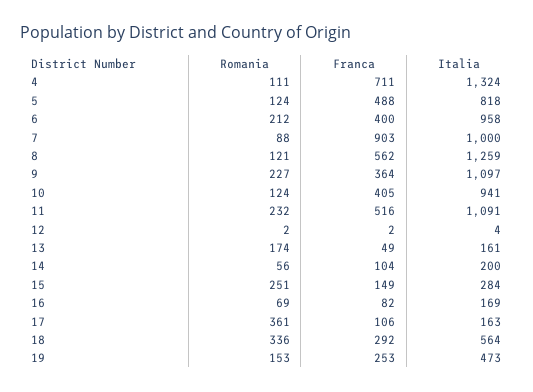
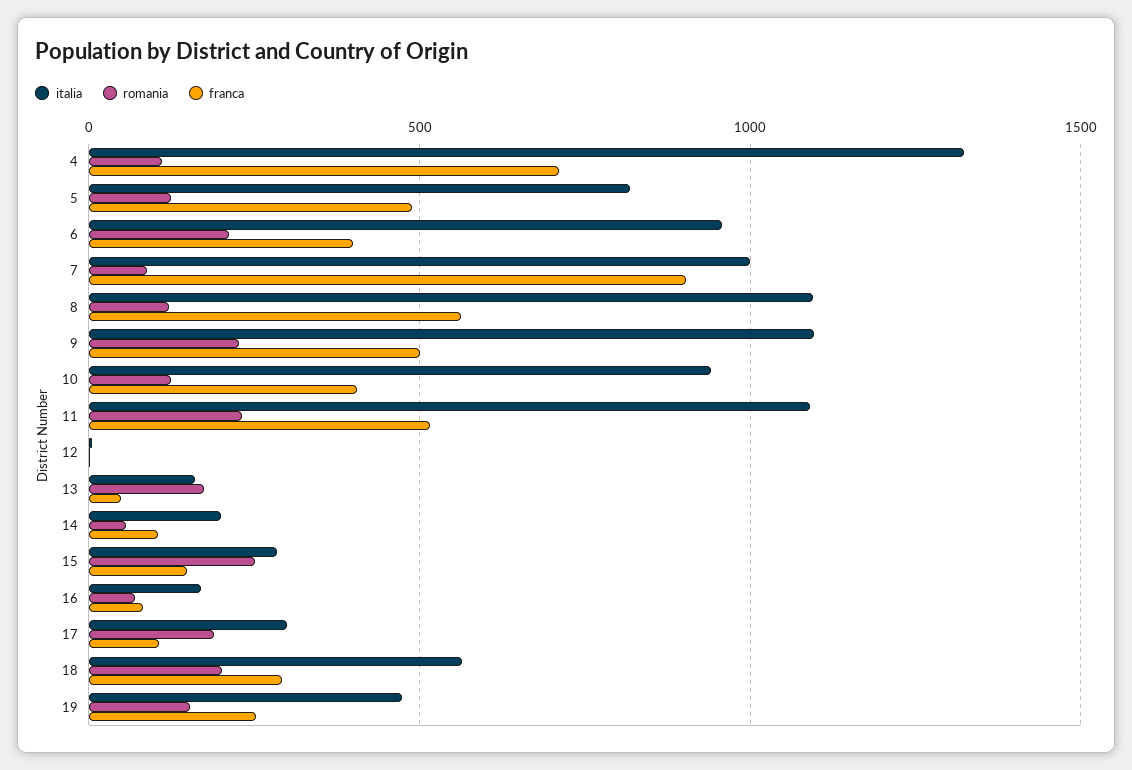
Italia, 8: 1259 -> 1100
Franca, 9: 364 -> 500
Romania, 17: 361 -> 200
Italia, 17: 163 -> 300
Romania, 18: 336 -> 200

